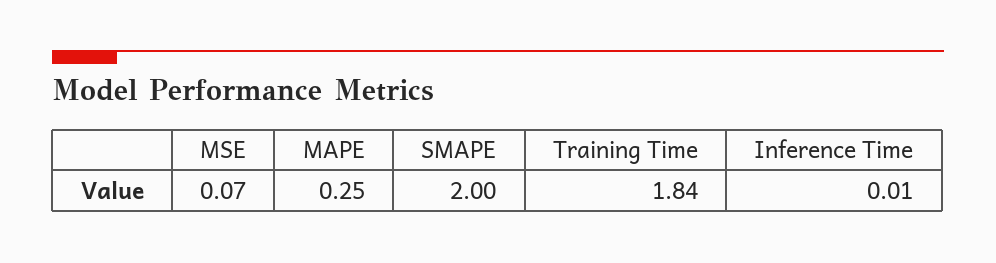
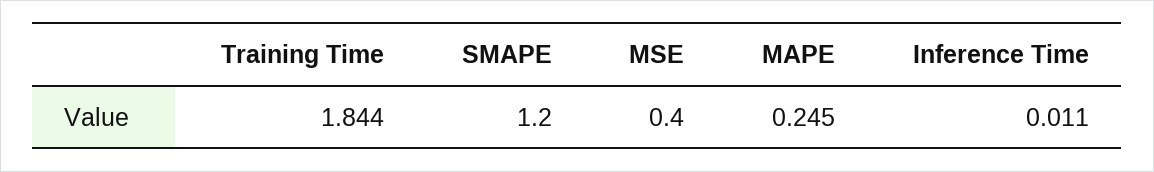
MSE: 0.07 -> 0.4
SMAPE: 2 -> 1.2

